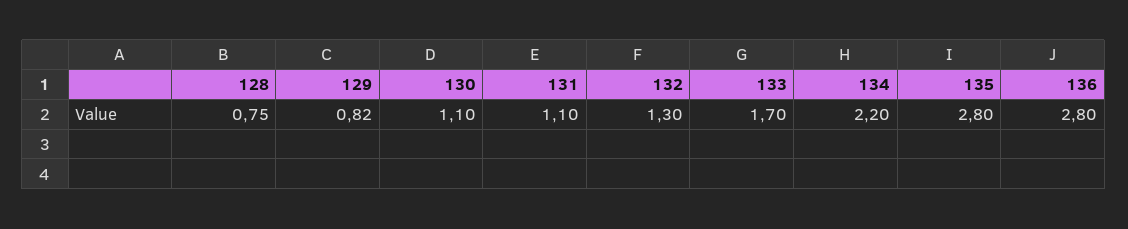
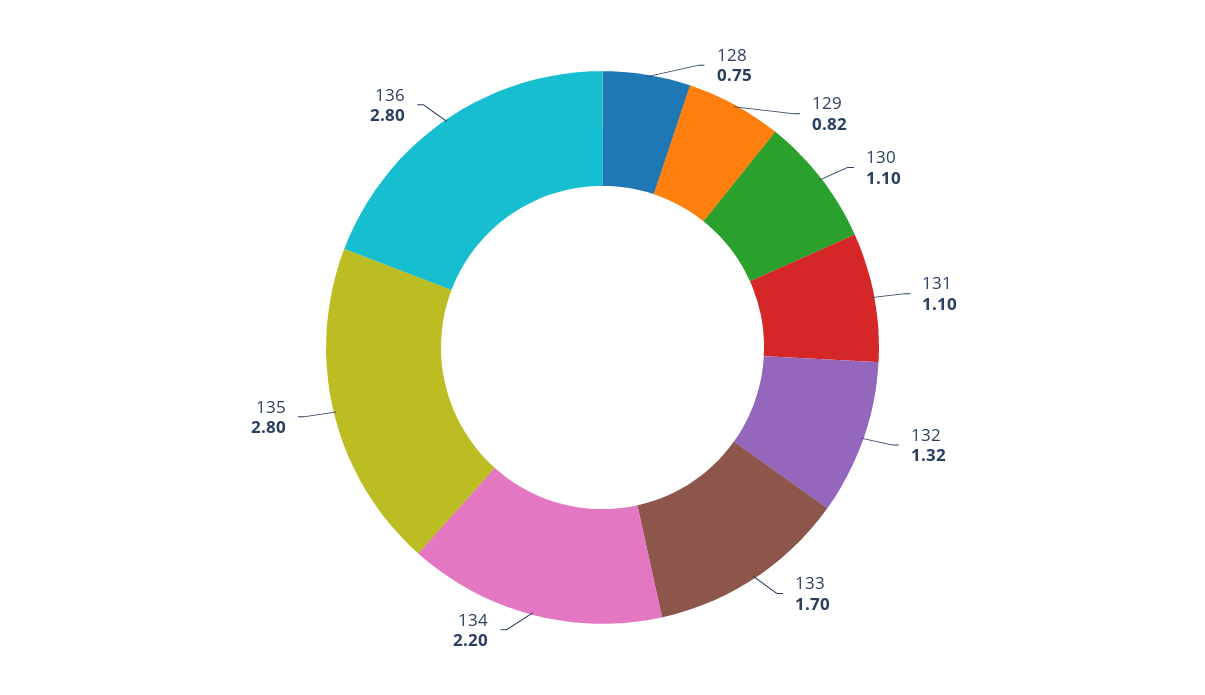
132: 1.3 -> 1.32

